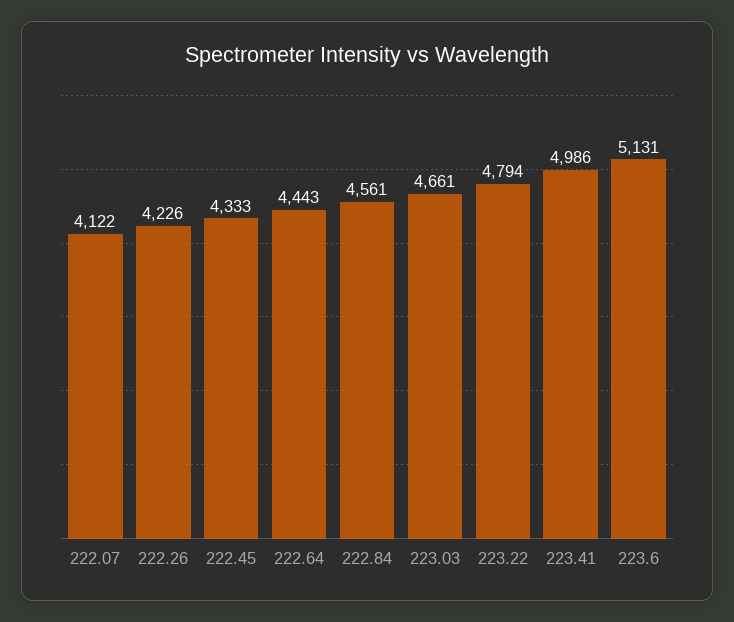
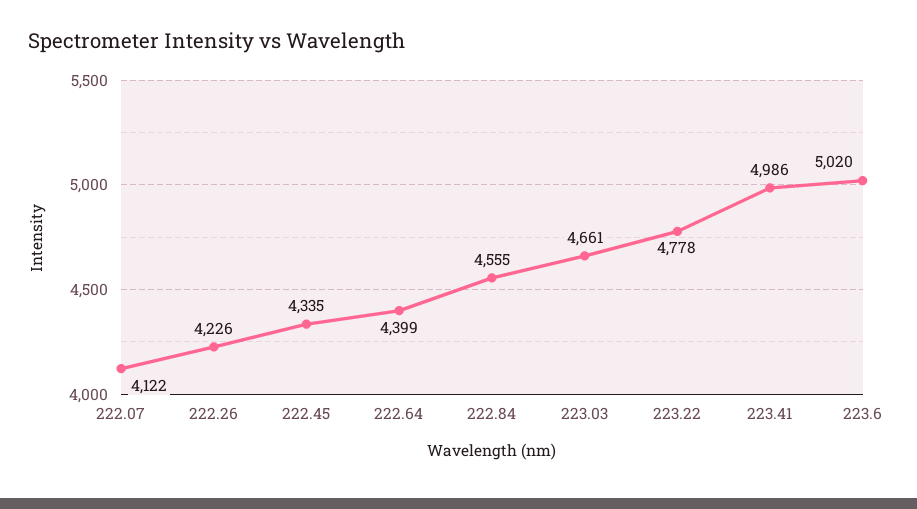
222.45: 4333 -> 4335
222.64: 4443 -> 4399
222.84: 4561 -> 4555
223.22: 4794 -> 4778
223.6: 5131 -> 5020

